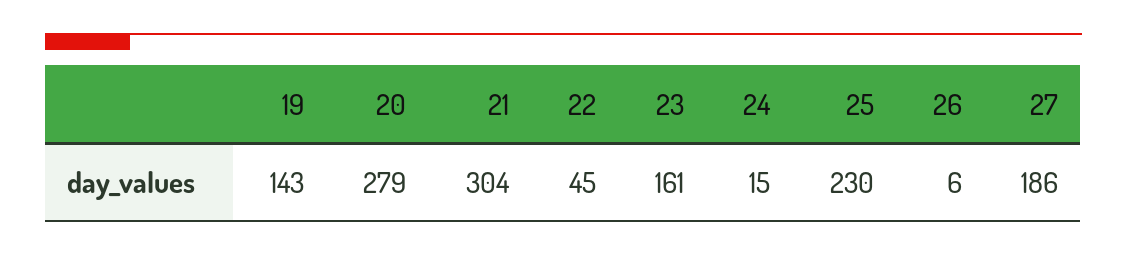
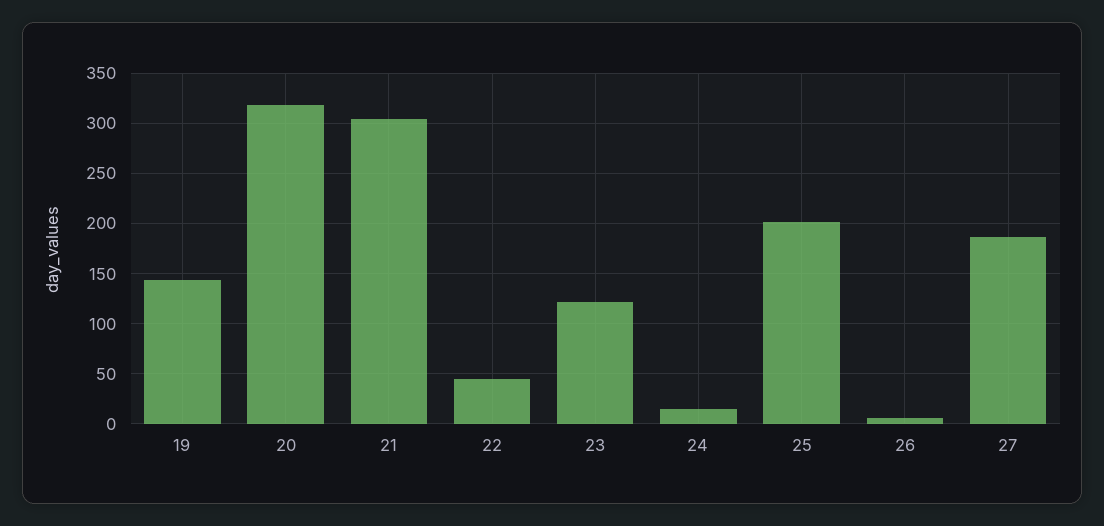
20: 279 -> 320
23: 161 -> 120
25: 230 -> 200

